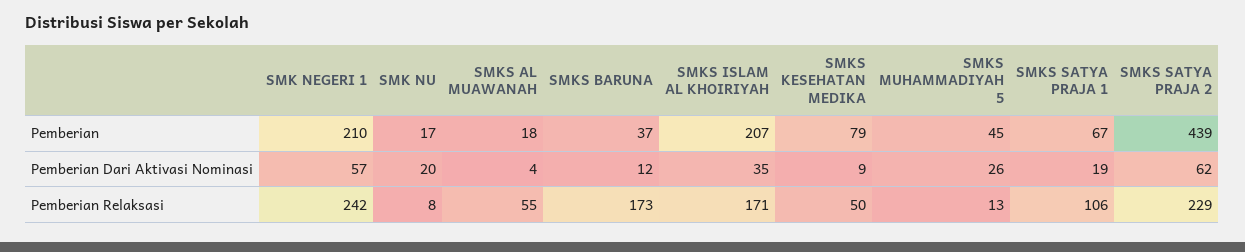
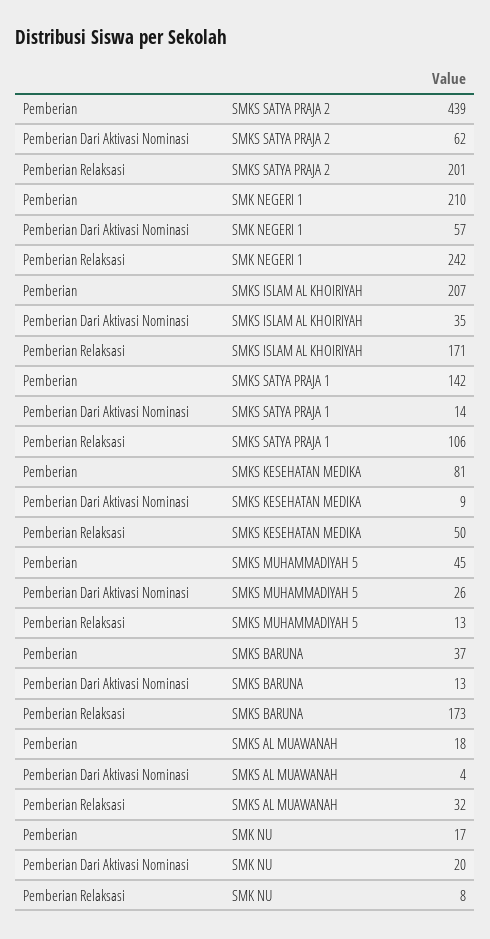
SMKS KESEHATAN MEDIKA, Pemberian: 79 -> 81
SMKS SATYA PRAJA 1, Pemberian: 67 -> 142
SMKS BARUNA, Pemberian Dari Aktivasi Nominasi: 12 -> 13
SMKS SATYA PRAJA 1, Pemberian Dari Aktivasi Nominasi: 19 -> 14
SMKS AL MUAWANAH, Pemberian Relaksasi: 55 -> 32
SMKS SATYA PRAJA 2, Pemberian Relaksasi: 229 -> 201

